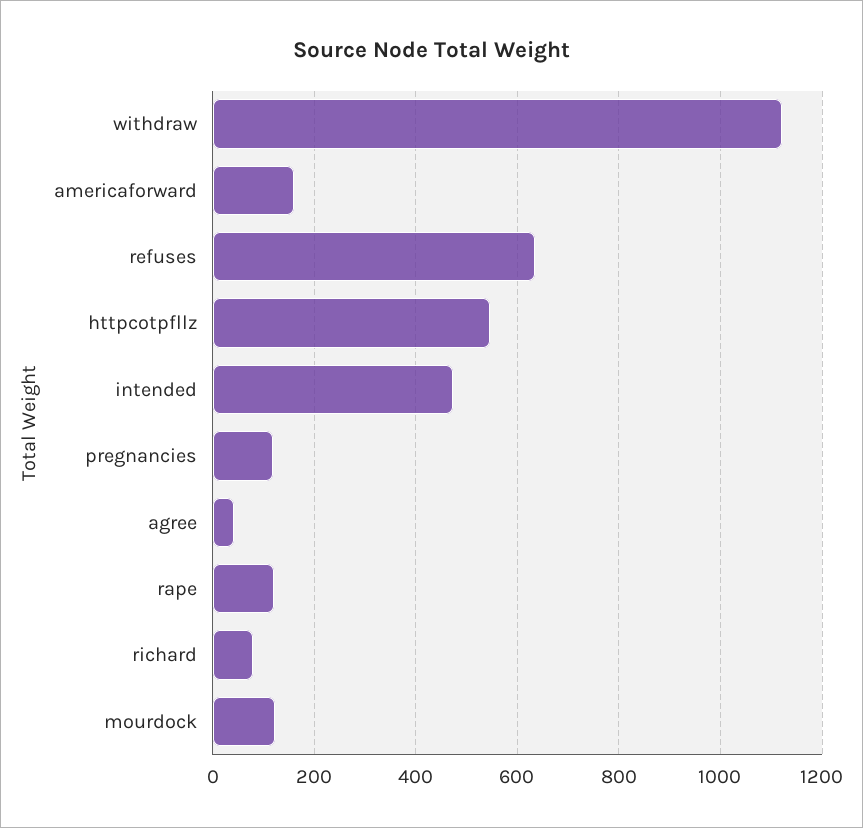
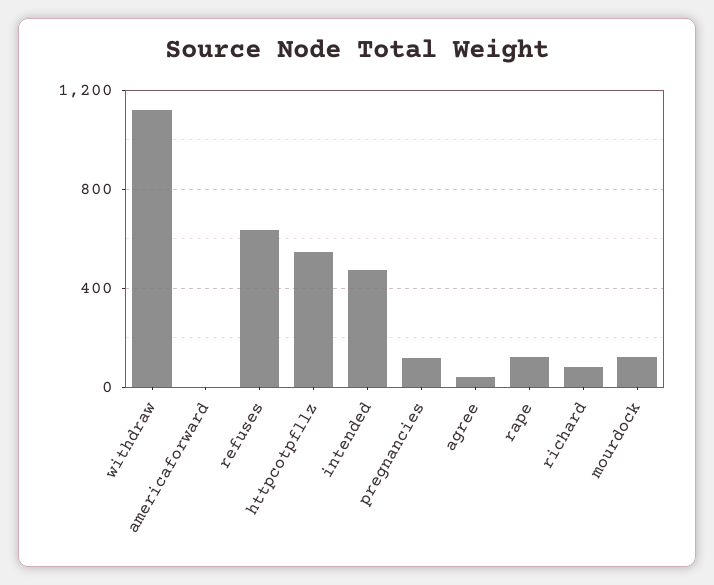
americaforward: 160 -> 0

